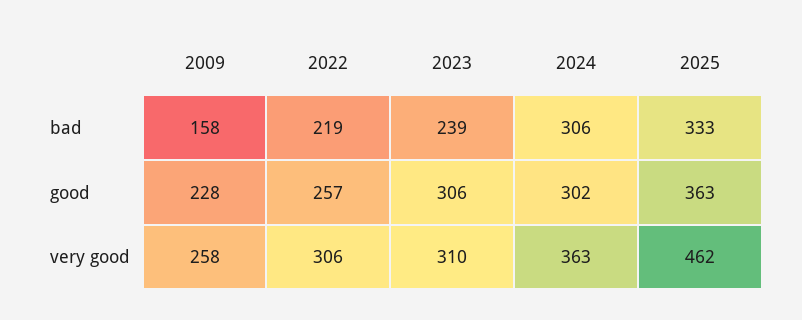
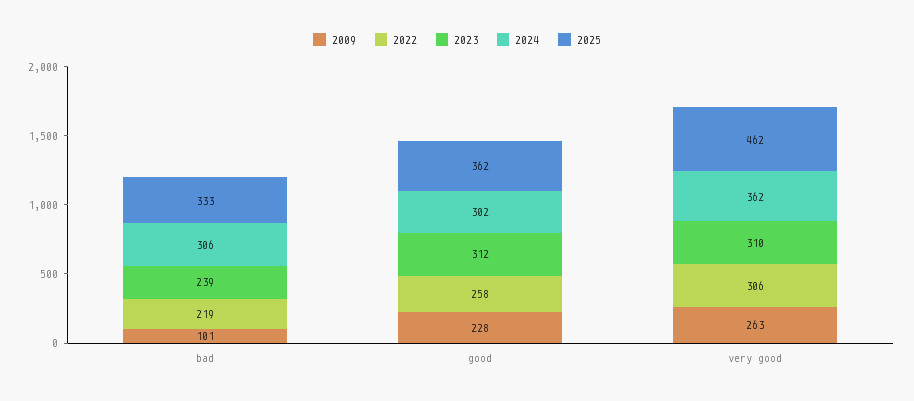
2009, bad: 158 -> 101
2022, good: 257 -> 258
2023, good: 306 -> 312
2025, good: 363 -> 362
2009, very good: 258 -> 263
2024, very good: 363 -> 362

